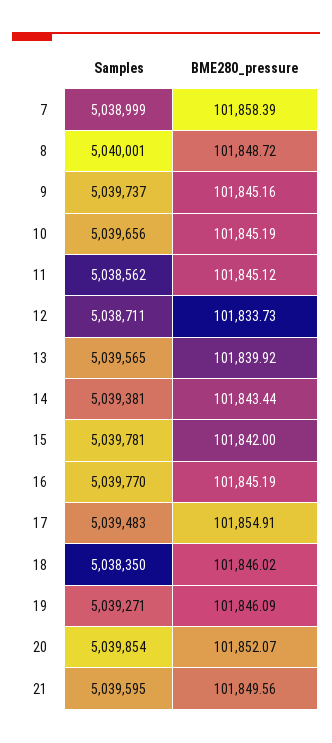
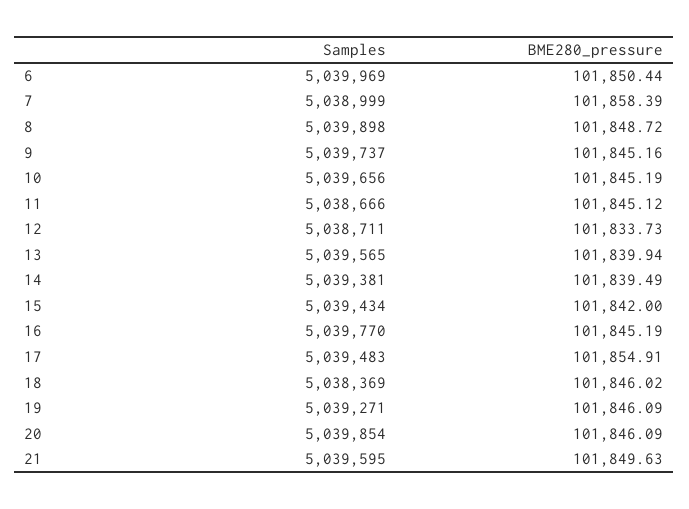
Samples, 8: 5040001 -> 5039898
Samples, 11: 5038562 -> 5038666
BME280_pressure, 13: 101839.92 -> 101839.94
BME280_pressure, 14: 101843.44 -> 101839.49
Samples, 15: 5039781 -> 5039434
Samples, 18: 5038350 -> 5038369
BME280_pressure, 20: 101852.07 -> 101846.09
BME280_pressure, 21: 101849.56 -> 101849.63
Samples, 6: none -> 5039969
BME280_pressure, 6: none -> 101850.44

